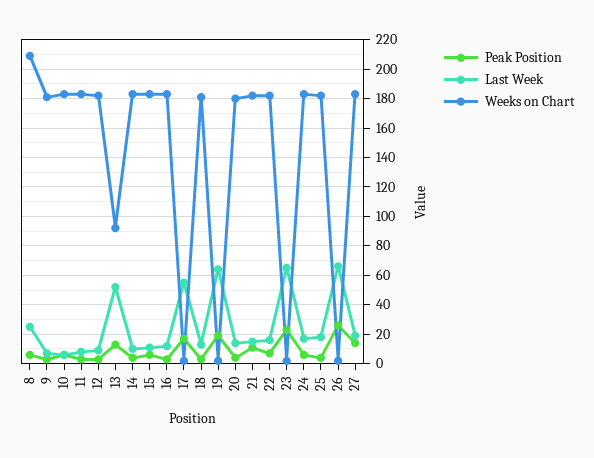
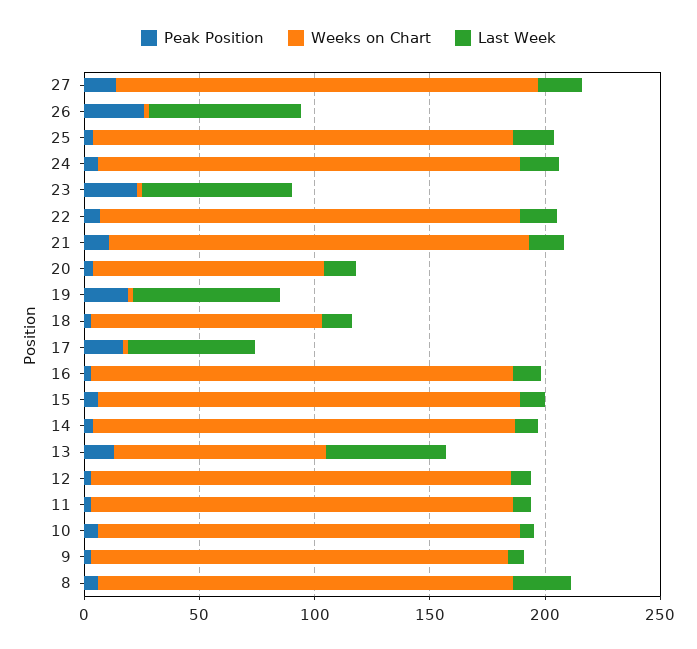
Weeks on Chart, 8: 210 -> 180
Weeks on Chart, 18: 180 -> 100
Weeks on Chart, 20: 180 -> 100

